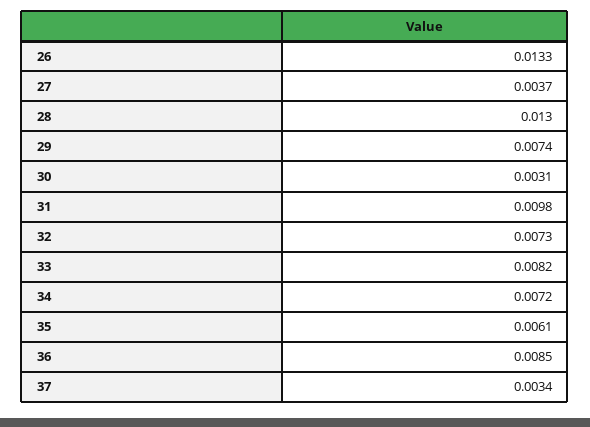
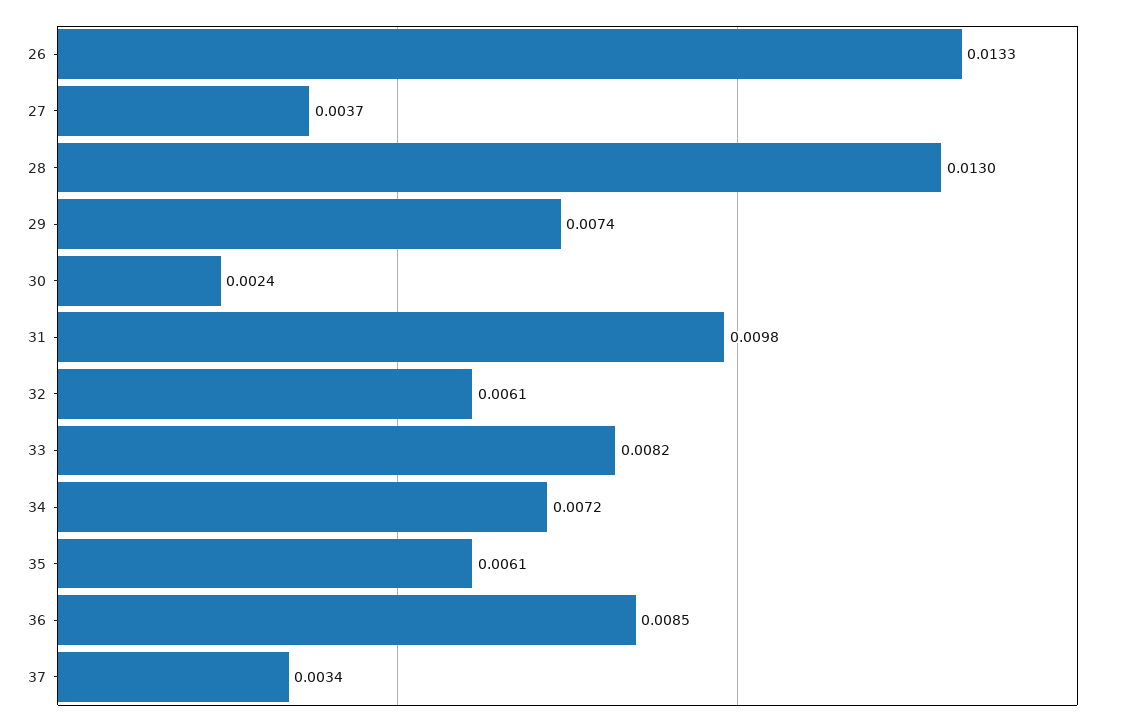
30: 0.0031 -> 0.0024
32: 0.0073 -> 0.0061

